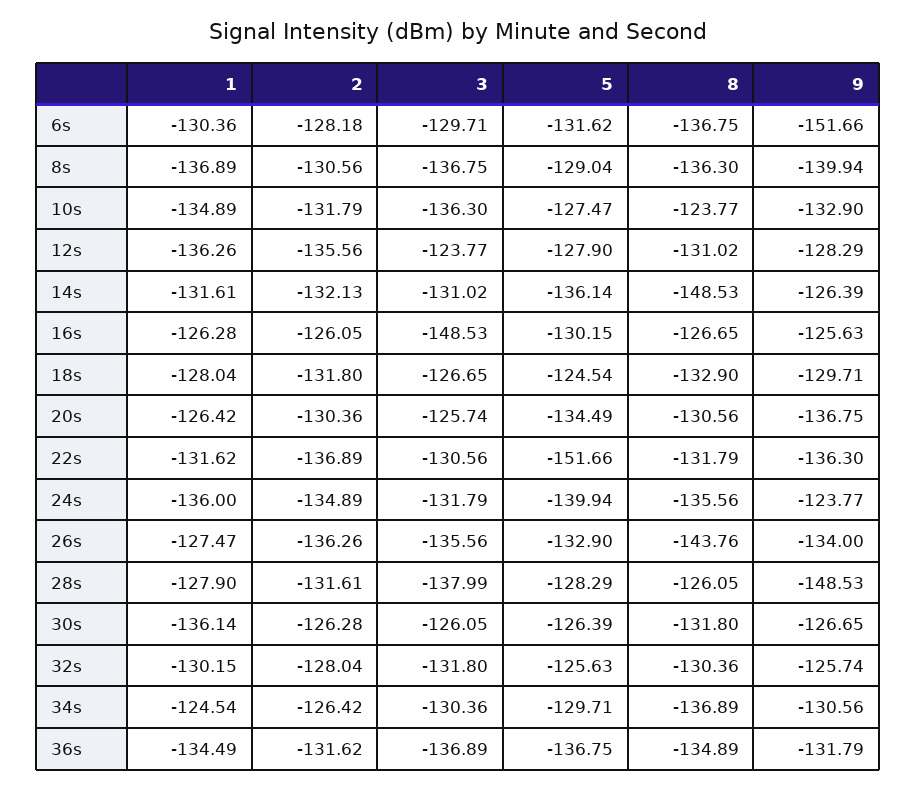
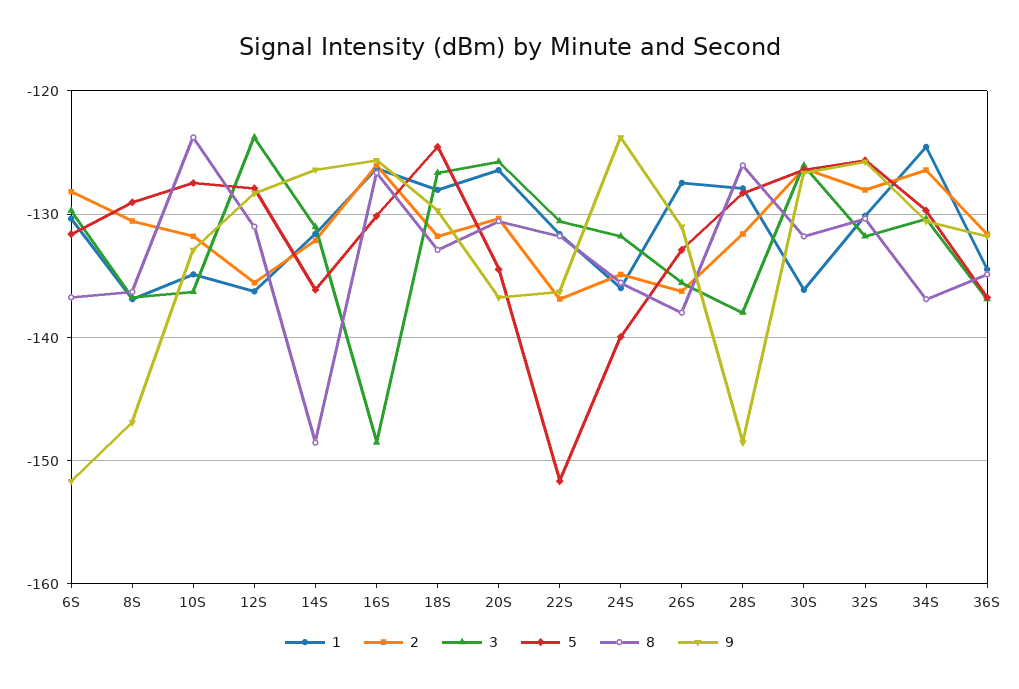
9, 8s: -139.94 -> -147
8, 26s: -143.76 -> -138
9, 26s: -134 -> -131

